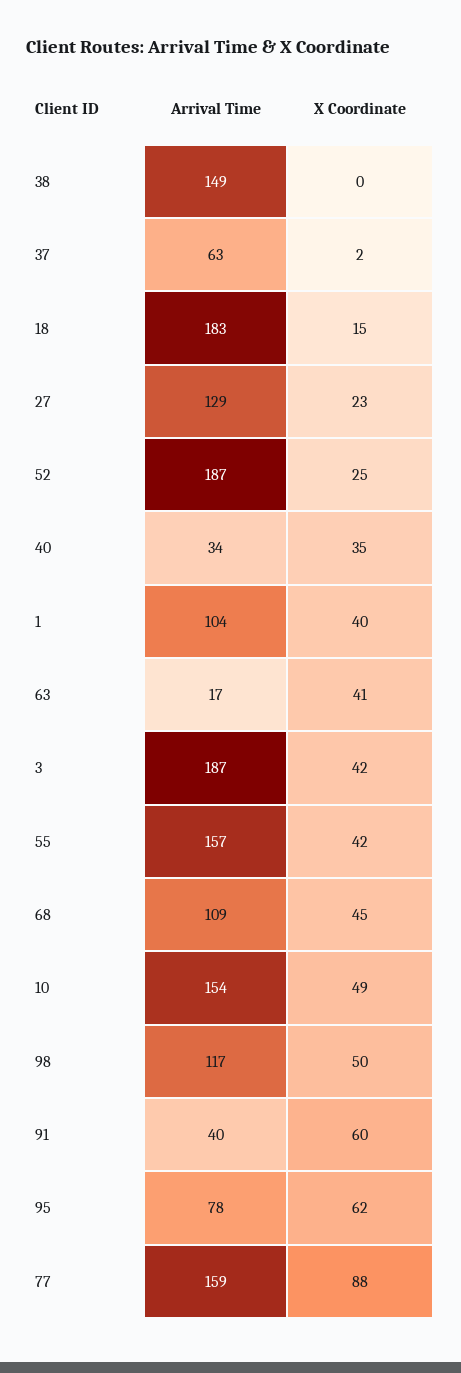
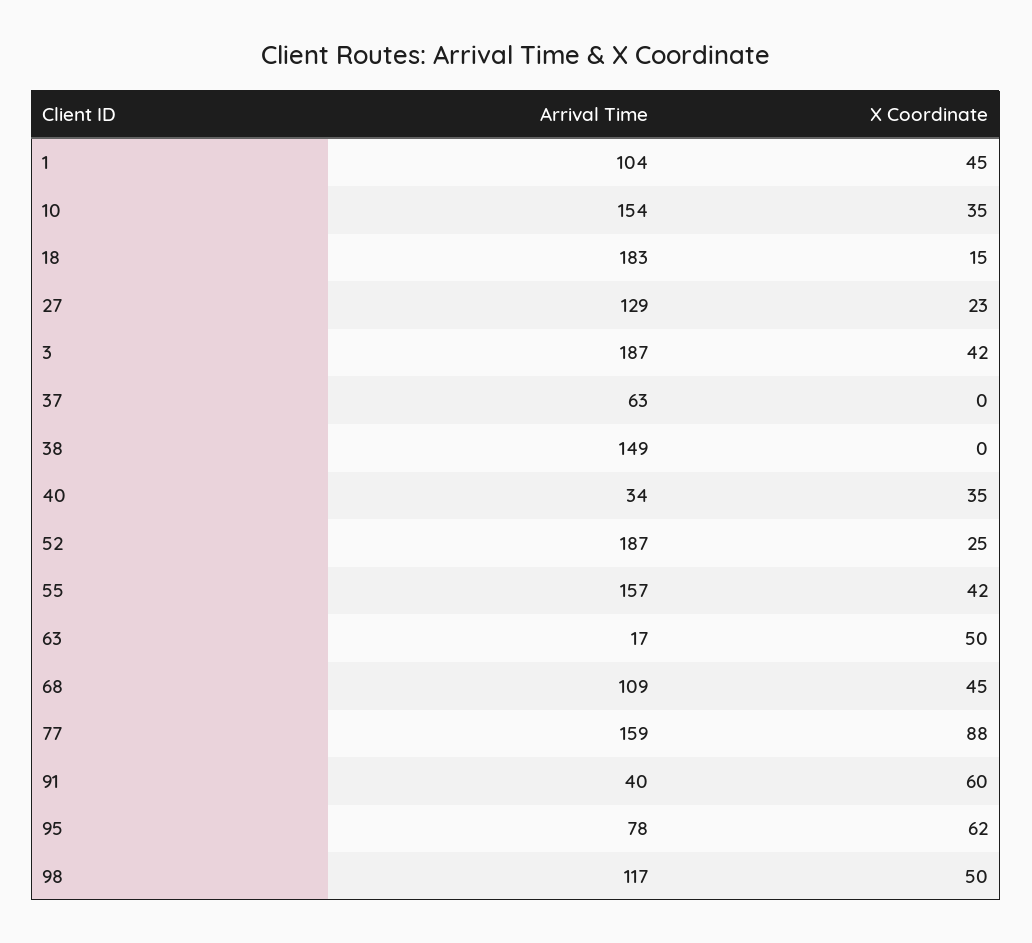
X Coordinate, 37: 2 -> 0
X Coordinate, 1: 40 -> 45
X Coordinate, 63: 41 -> 50
X Coordinate, 10: 49 -> 35

